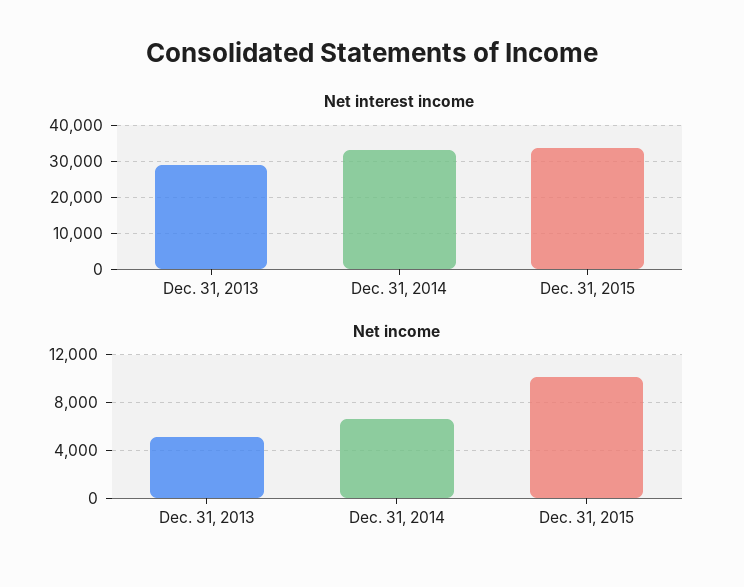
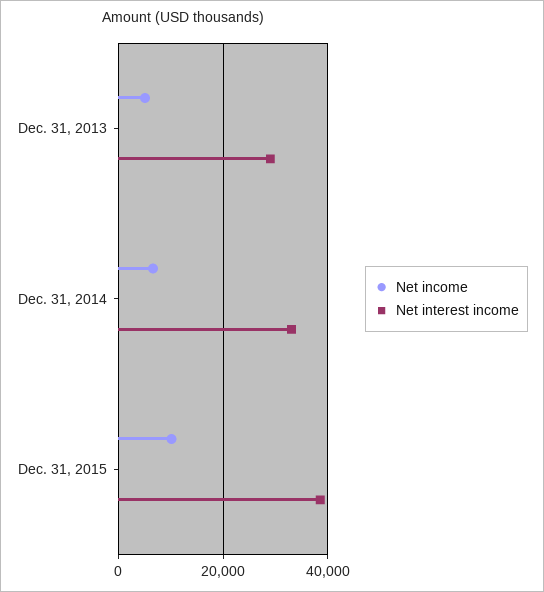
Net interest income, Dec. 31, 2015: 34000 -> 38000

